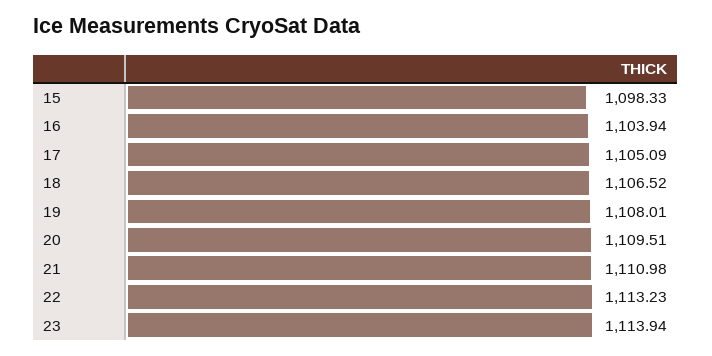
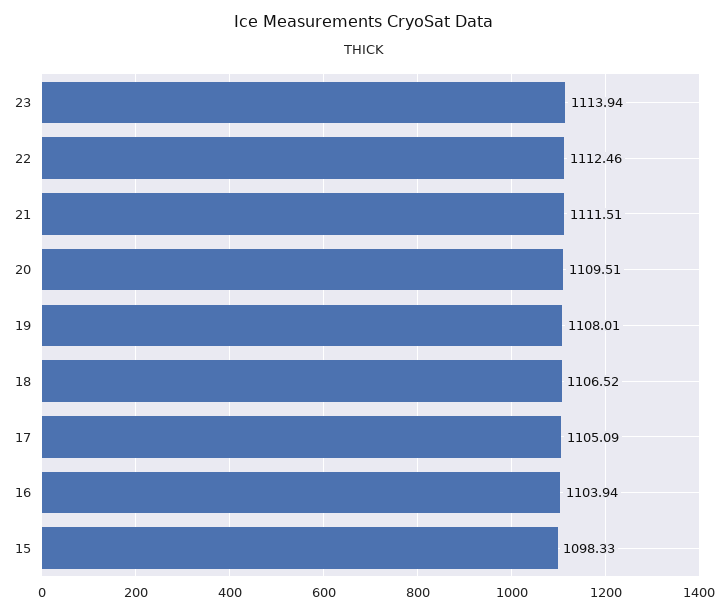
21: 1110.98 -> 1111.51
22: 1113.23 -> 1112.46

